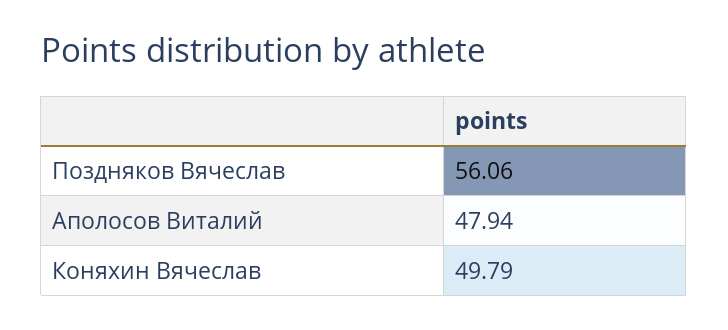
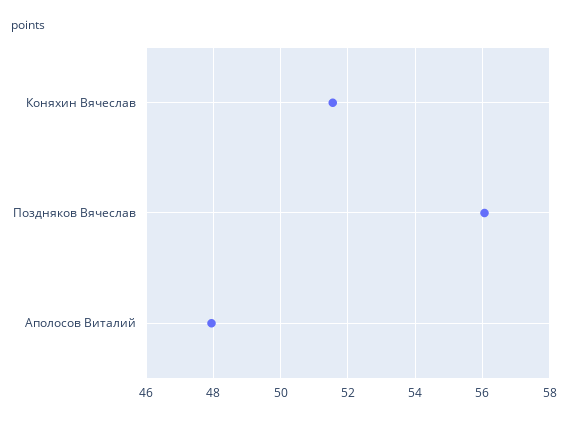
Коняхин Вячеслав: 49.79 -> 51.6

